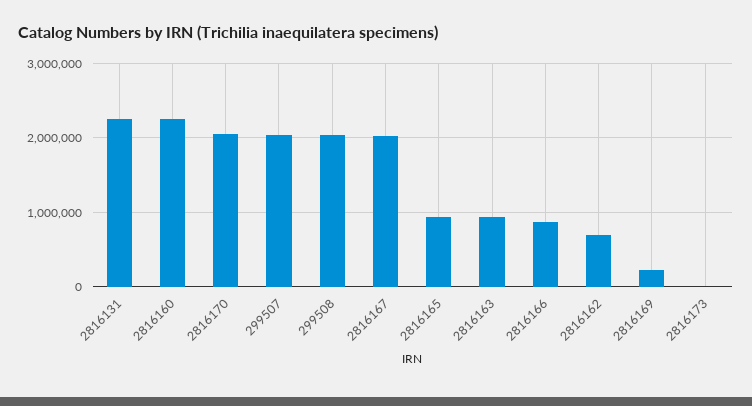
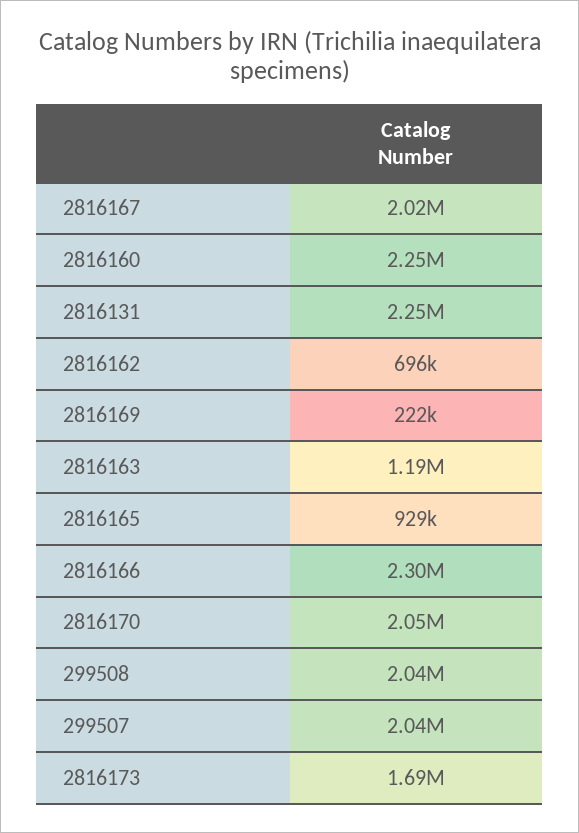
2816163: 900000 -> 1190000
2816166: 900000 -> 2300000
2816173: 0 -> 1690000

